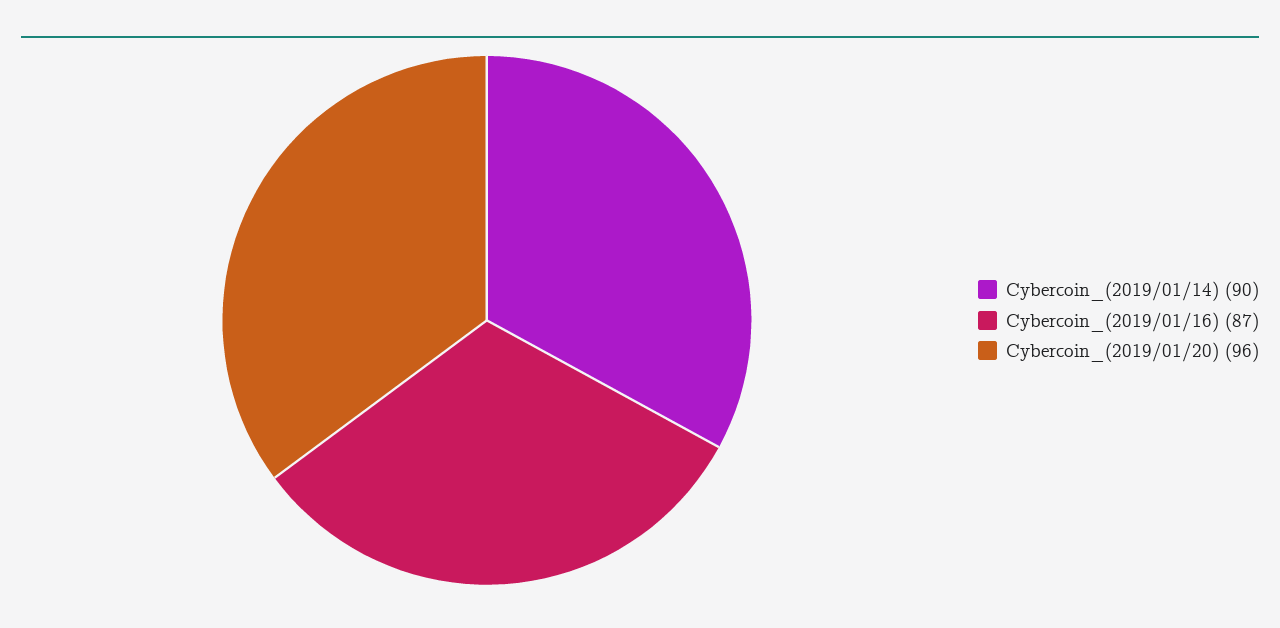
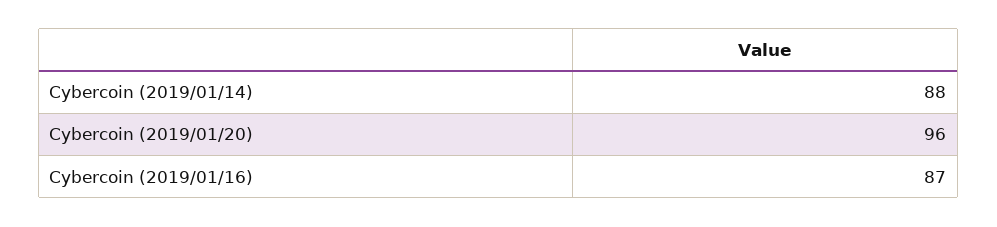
Cybercoin_(2019/01/14): 90 -> 88

